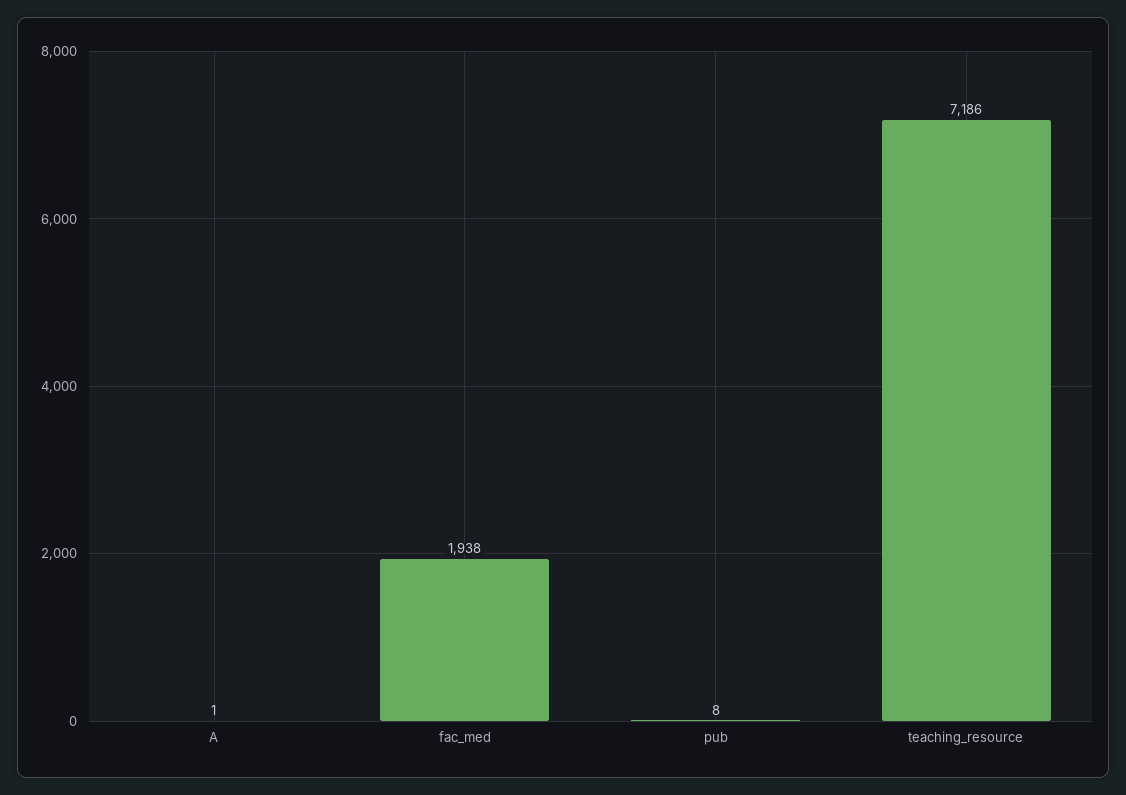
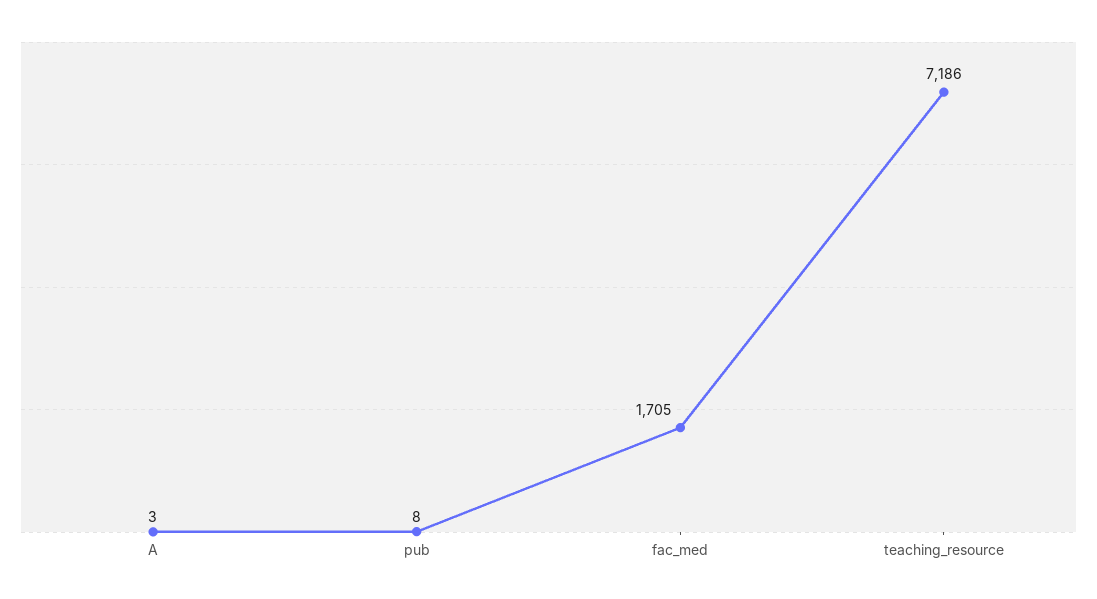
A: 1 -> 3
fac_med: 1938 -> 1705

